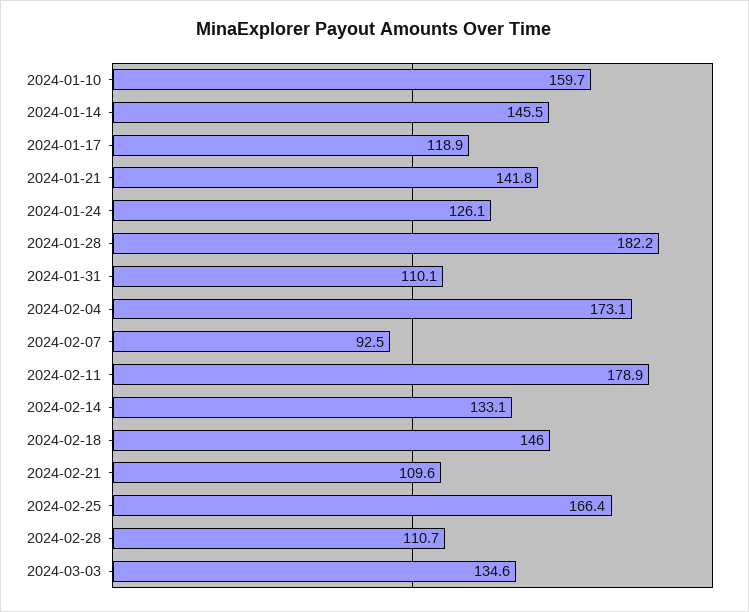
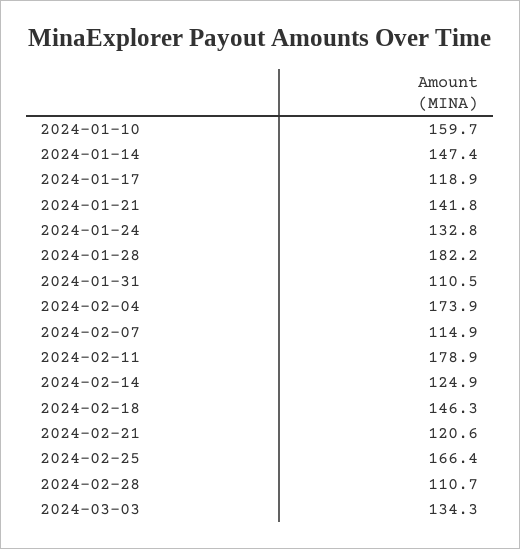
2024-01-14: 145.5 -> 147.4
2024-01-24: 126.1 -> 132.8
2024-01-31: 110.1 -> 110.5
2024-02-04: 173.1 -> 173.9
2024-02-07: 92.5 -> 114.9
2024-02-14: 133.1 -> 124.9
2024-02-18: 146 -> 146.3
2024-02-21: 109.6 -> 120.6
2024-03-03: 134.6 -> 134.3

